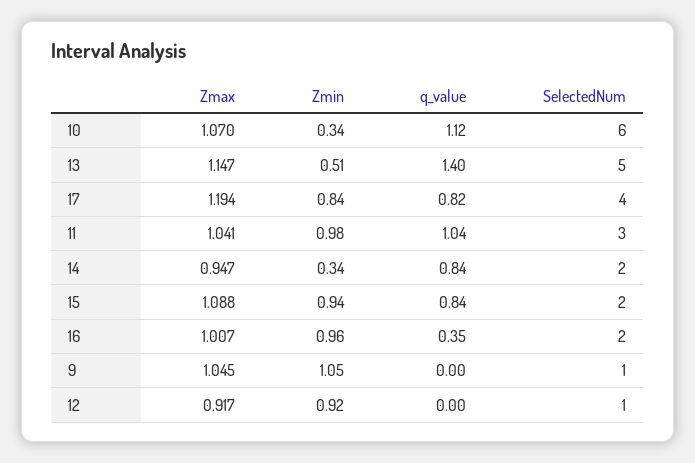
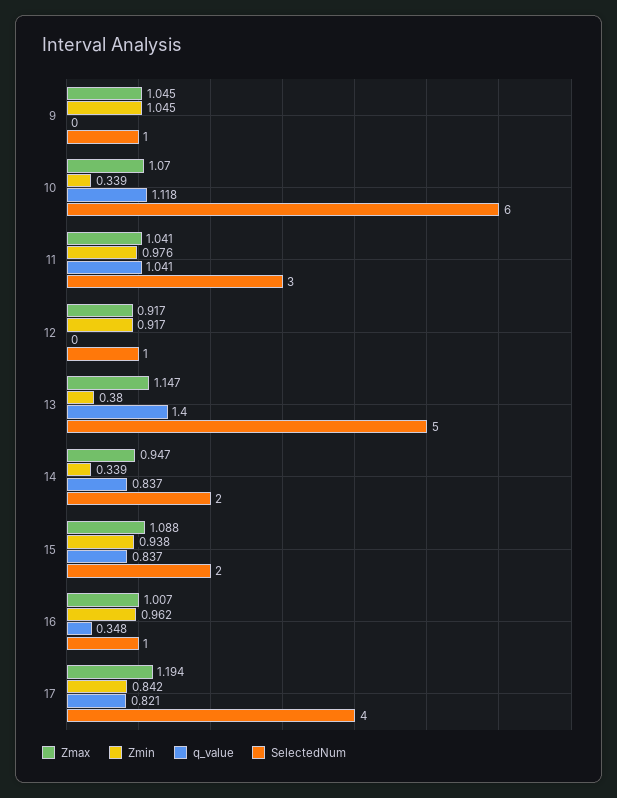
Zmin, 13: 0.51 -> 0.38
SelectedNum, 16: 2 -> 1

